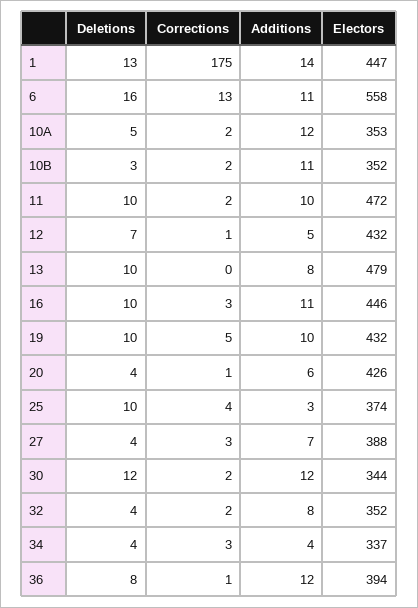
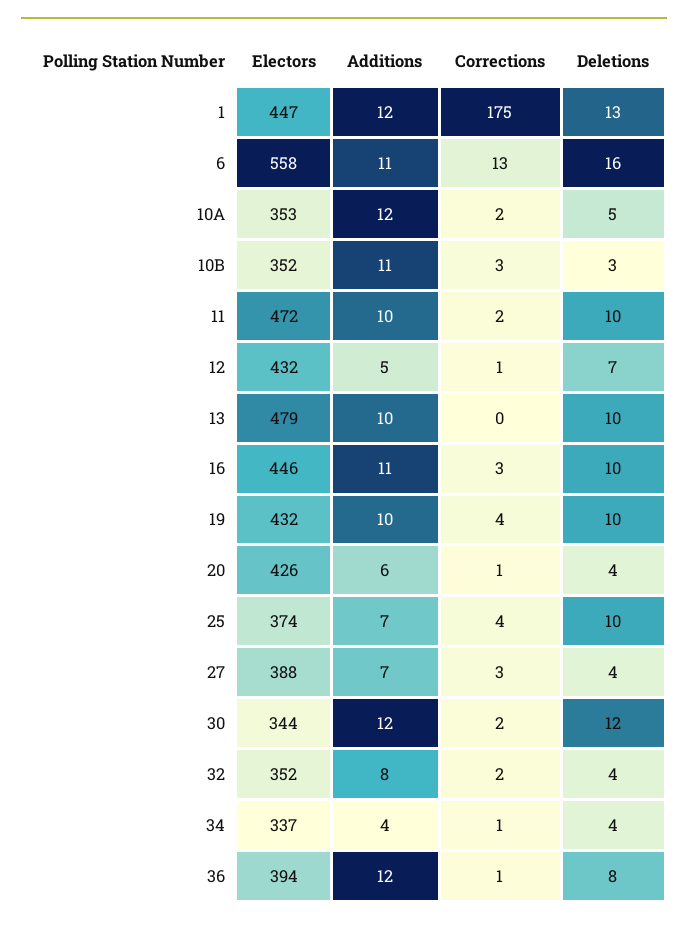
Additions, 1: 14 -> 12
Corrections, 10B: 2 -> 3
Additions, 13: 8 -> 10
Corrections, 19: 5 -> 4
Additions, 25: 3 -> 7
Corrections, 34: 3 -> 1

